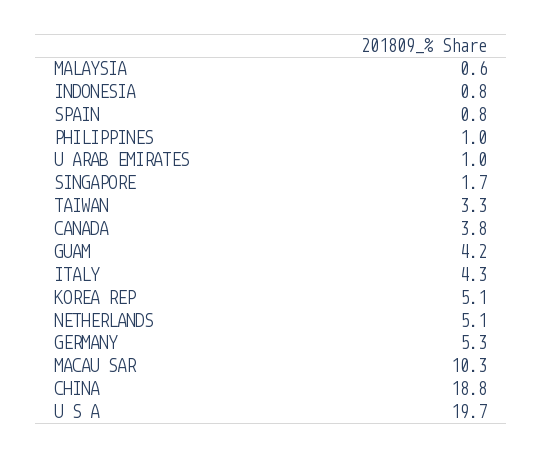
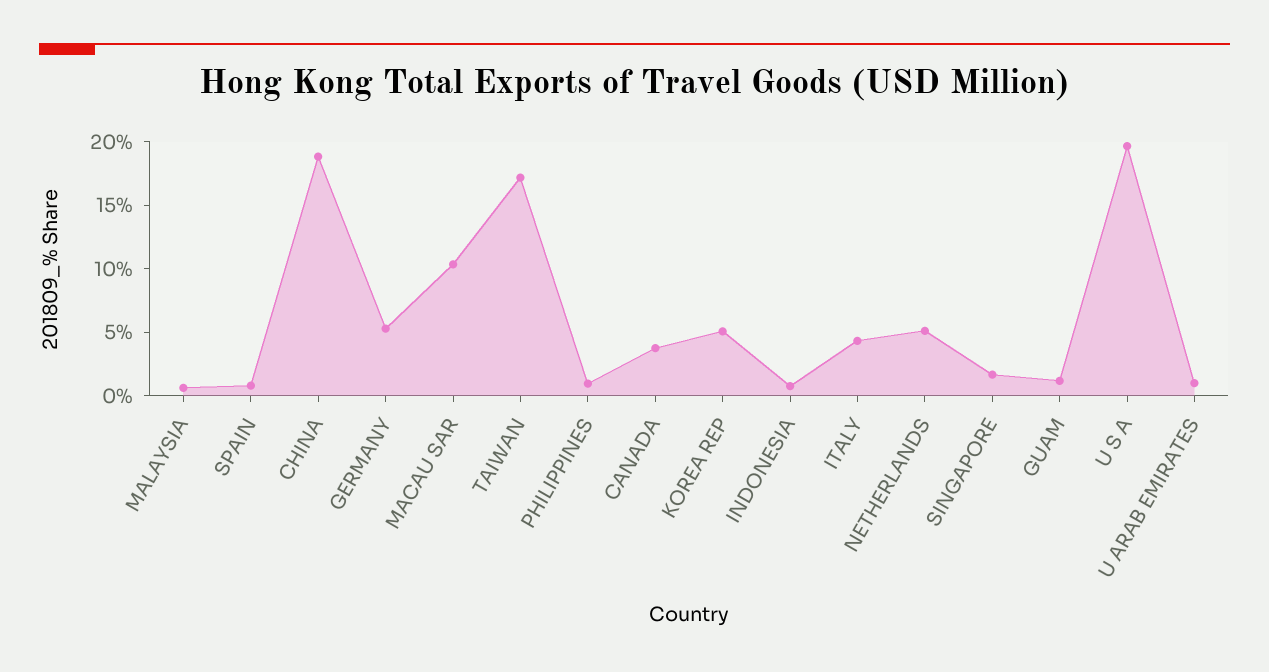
TAIWAN: 3.3 -> 17
GUAM: 4.2 -> 1

